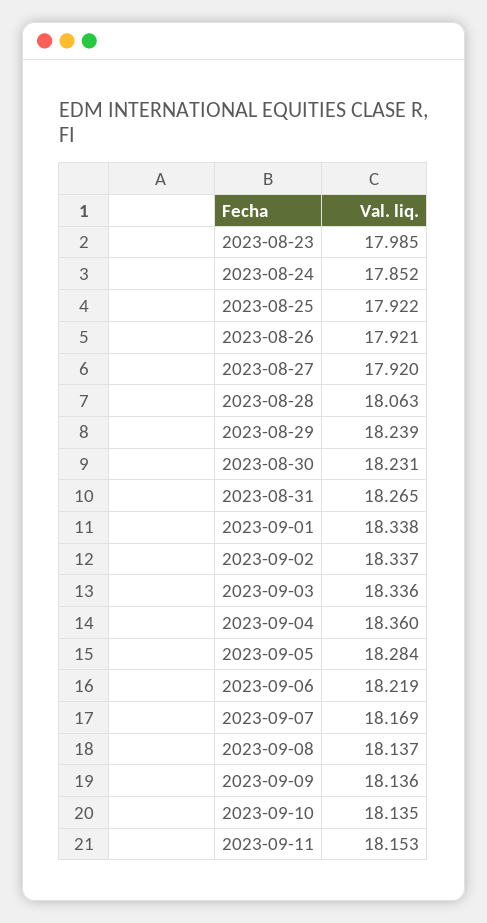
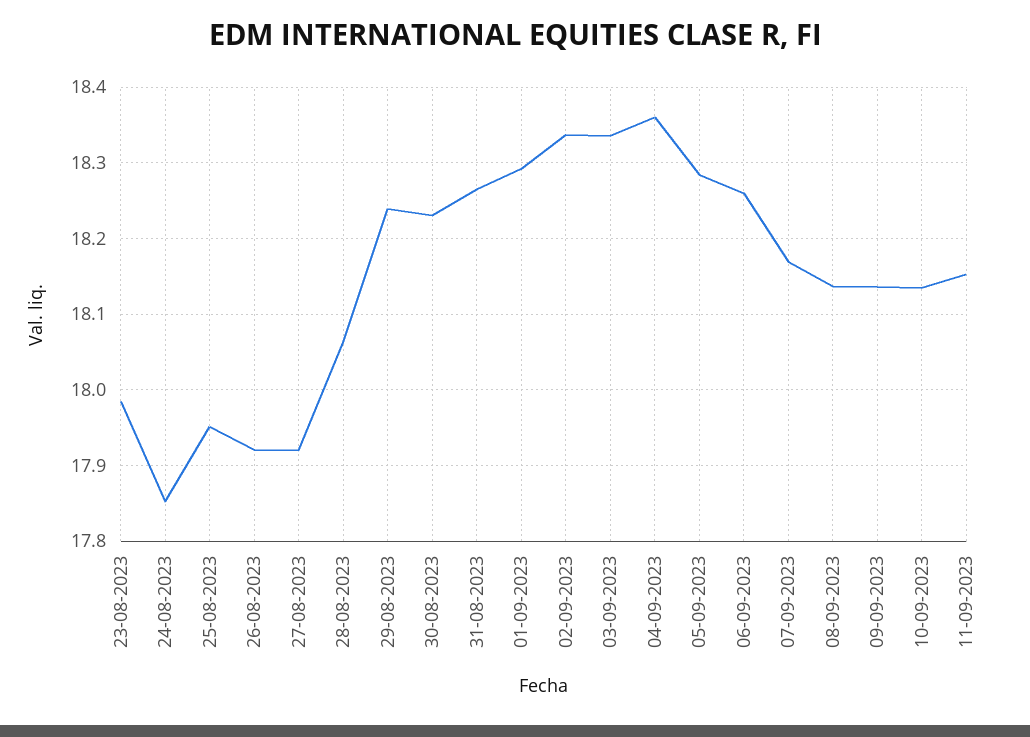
2023-08-25: 17.922 -> 17.95
2023-09-01: 18.338 -> 18.29
2023-09-06: 18.219 -> 18.26

